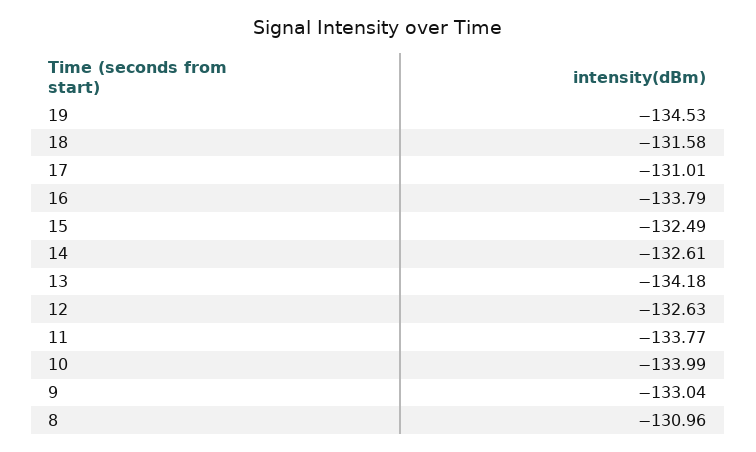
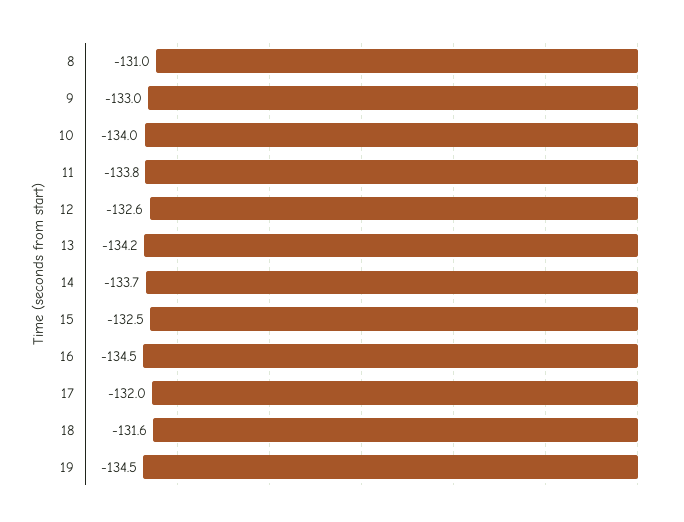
17: -131.01 -> -132
16: -133.79 -> -134.5
14: -132.61 -> -133.7

